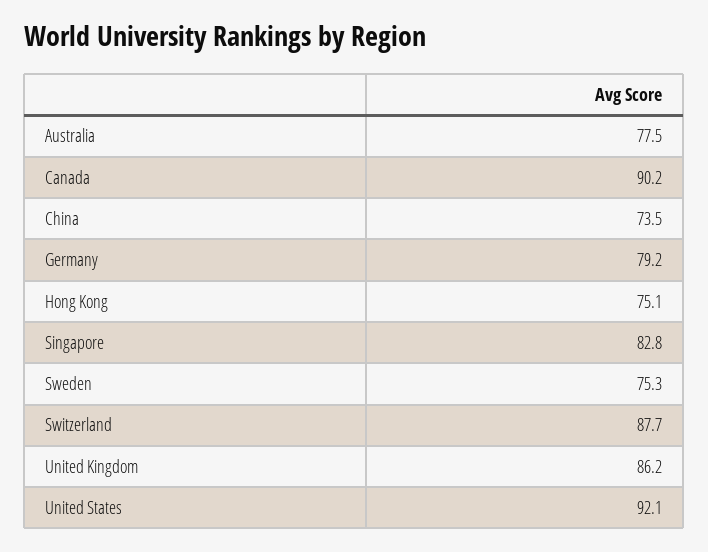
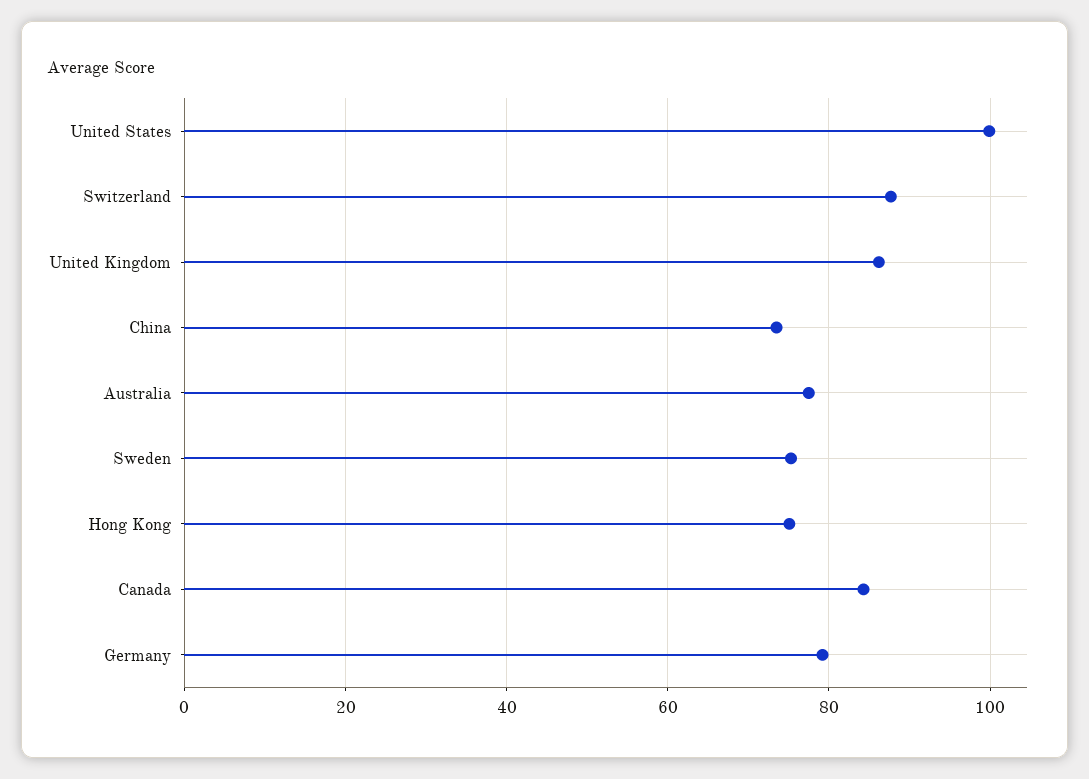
Canada: 90.2 -> 84
Singapore: 82.8 -> none
United States: 92.1 -> 100

